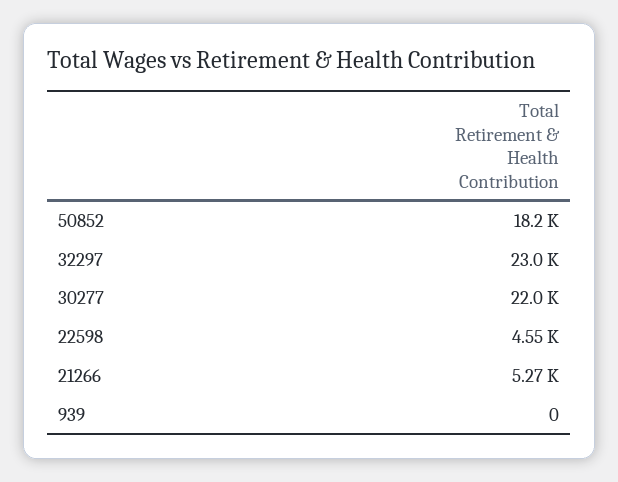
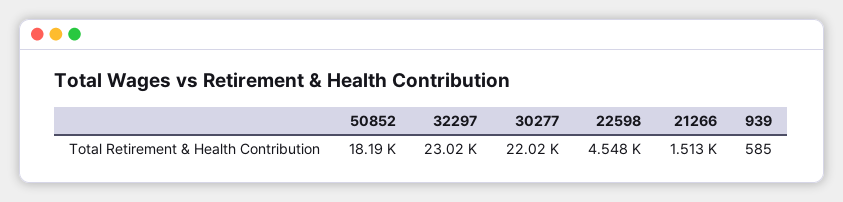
21266: 5270 -> 1513
939: 0 -> 585

